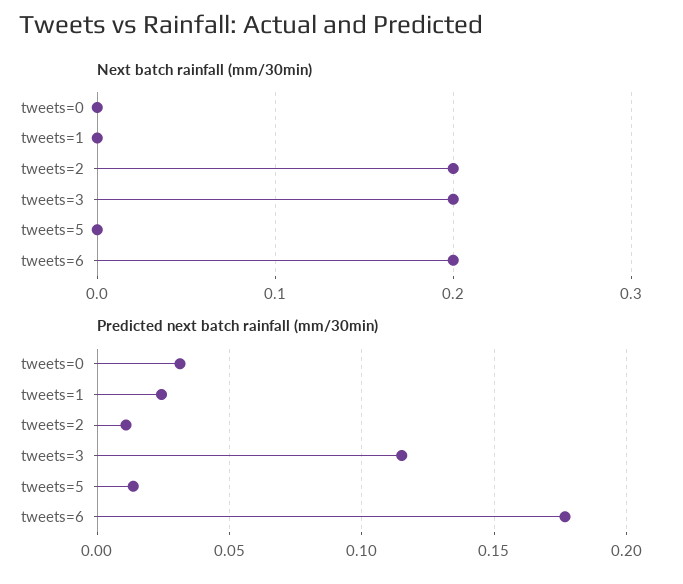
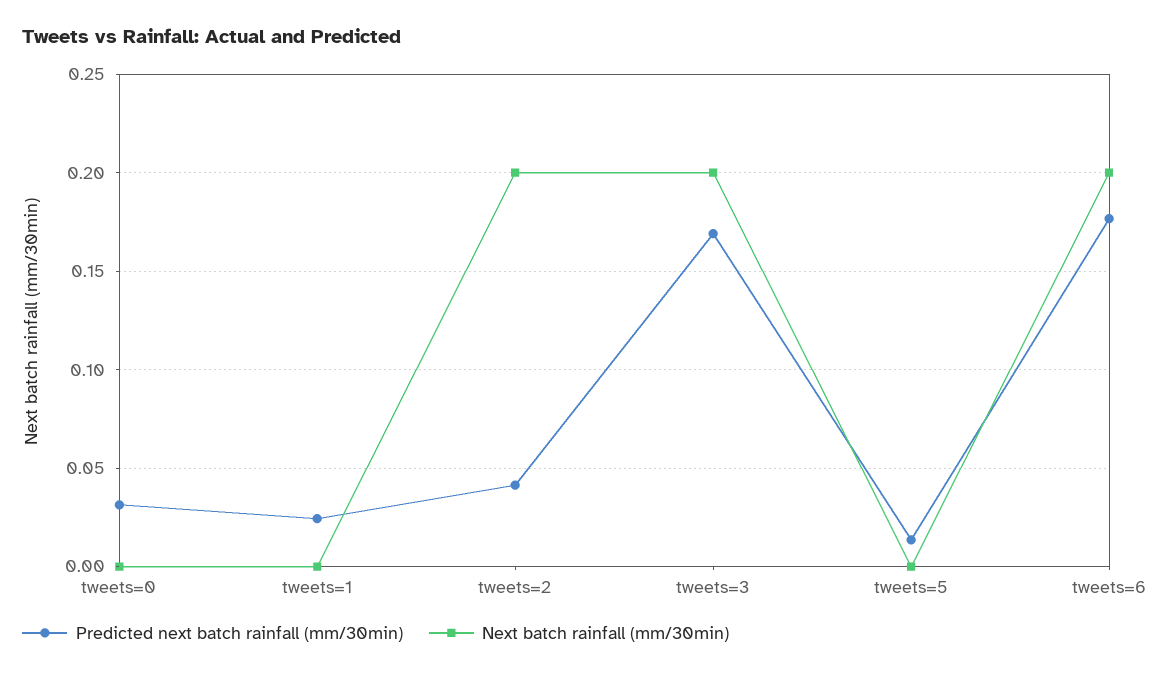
Predicted next batch rainfall (mm/30min), tweets=2: 0.01 -> 0.04
Predicted next batch rainfall (mm/30min), tweets=3: 0.115 -> 0.17

